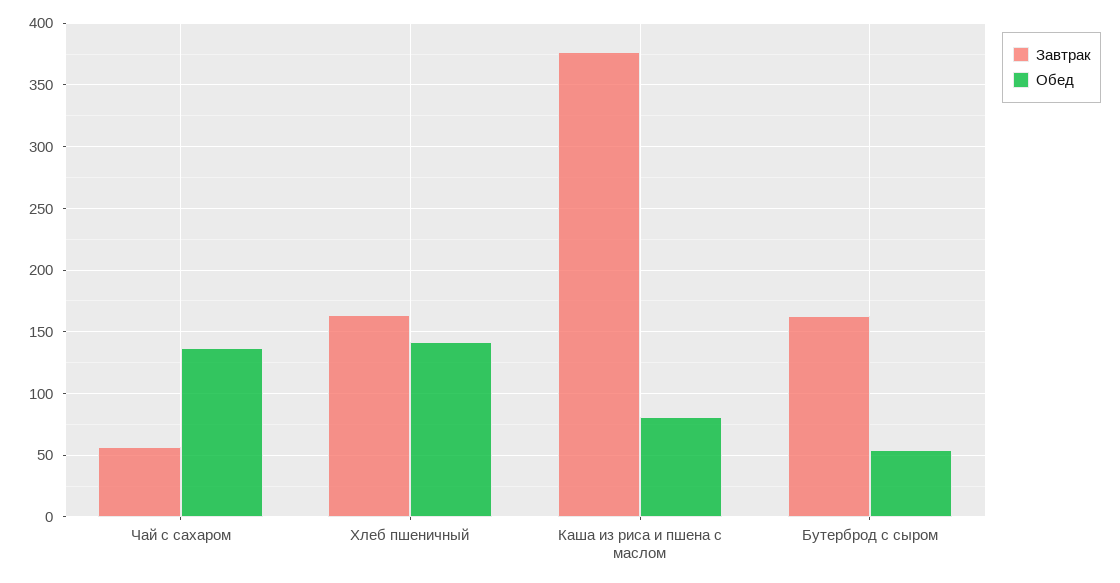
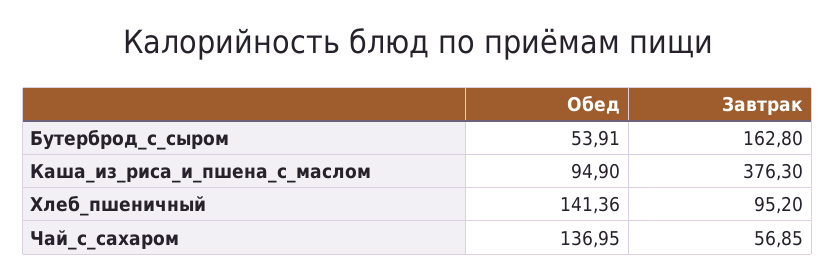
Завтрак, Хлеб пшеничный: 165 -> 95.2
Обед, Каша из риса и пшена с маслом: 80 -> 94.9

